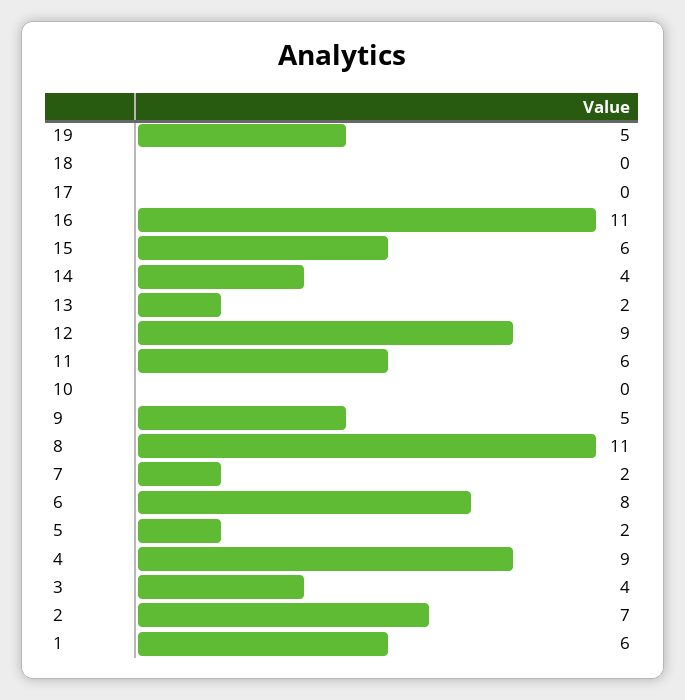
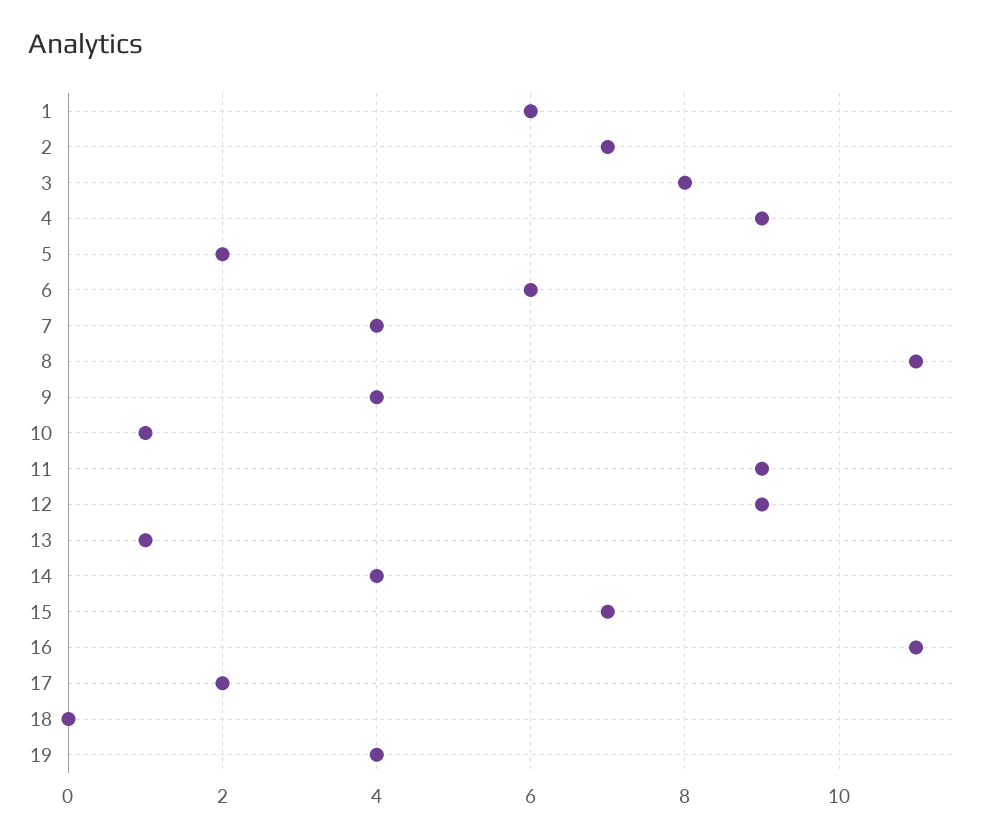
19: 5 -> 4
17: 0 -> 2
15: 6 -> 7
13: 2 -> 1
11: 6 -> 9
10: 0 -> 1
9: 5 -> 4
7: 2 -> 4
6: 8 -> 6
3: 4 -> 8

